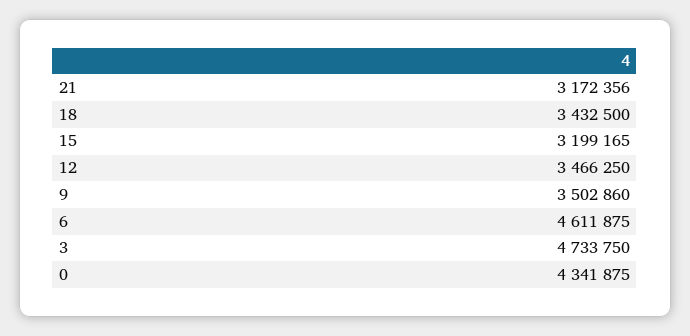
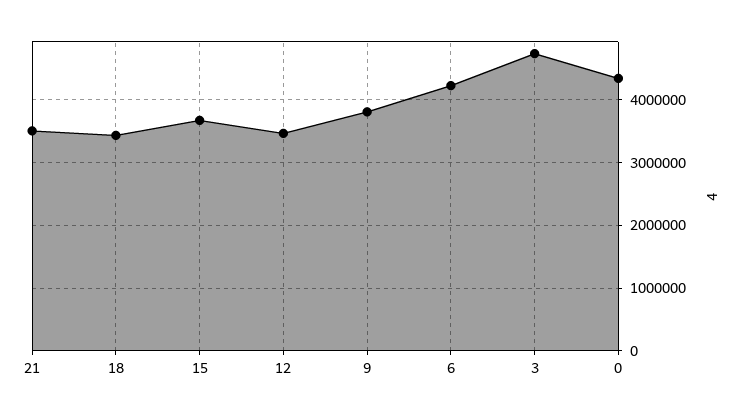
21: 3172356 -> 3500000
15: 3199165 -> 3700000
9: 3502860 -> 3800000
6: 4611875 -> 4200000

